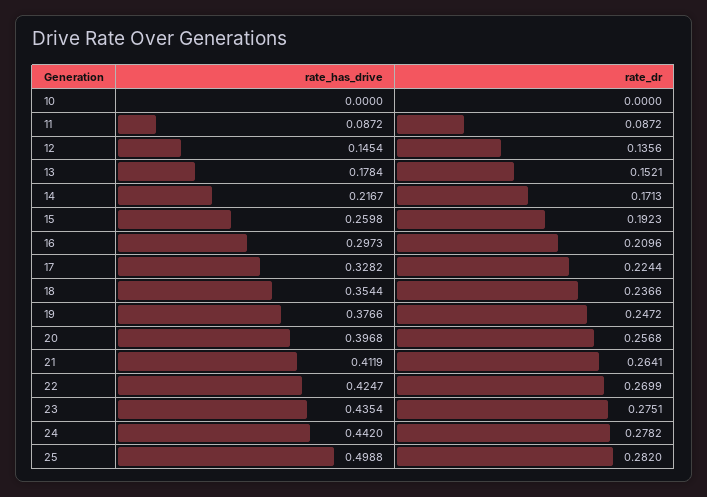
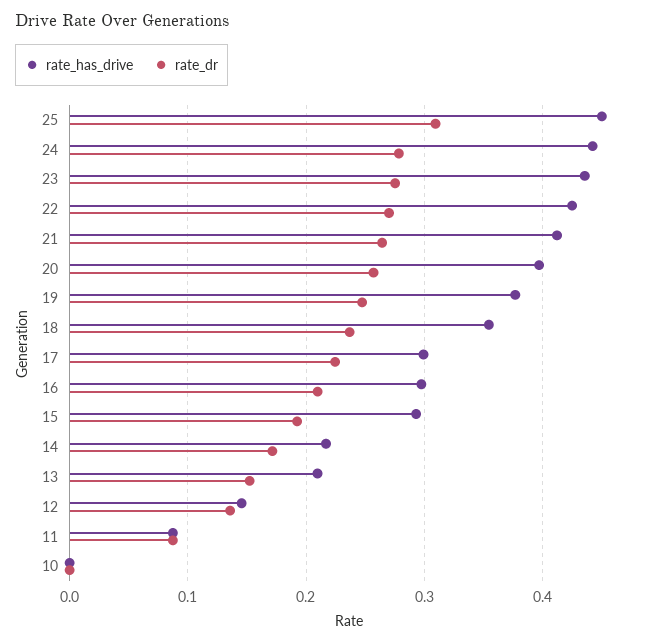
rate_has_drive, 13: 0.1784 -> 0.21
rate_has_drive, 15: 0.2598 -> 0.29
rate_has_drive, 17: 0.3282 -> 0.3
rate_has_drive, 25: 0.4988 -> 0.45
rate_dr, 25: 0.282 -> 0.31

